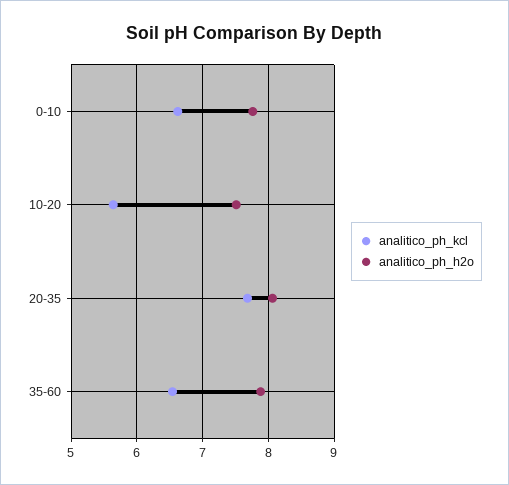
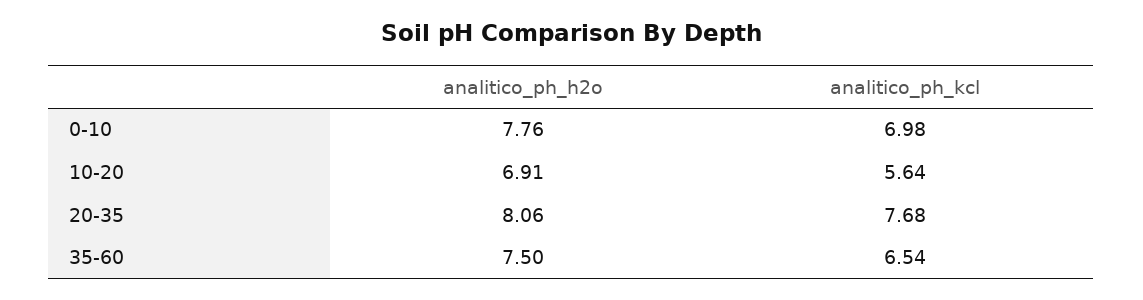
analitico_ph_kcl, 0-10: 6.6 -> 6.98
analitico_ph_h2o, 10-20: 7.5 -> 6.91
analitico_ph_h2o, 35-60: 7.9 -> 7.5

